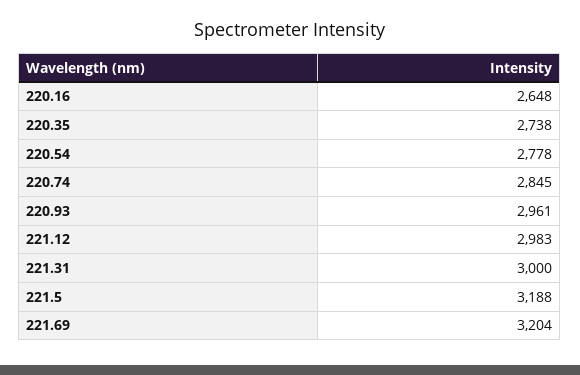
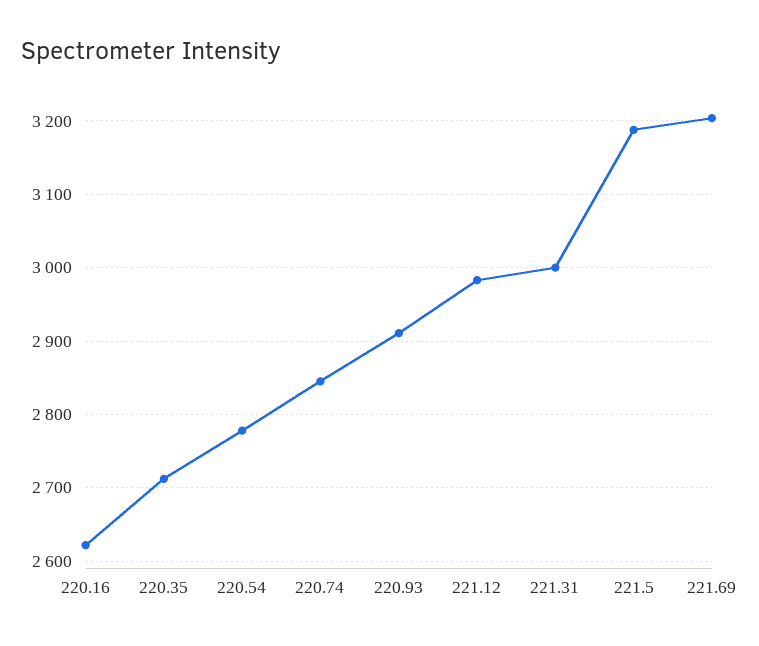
220.16: 2648 -> 2620
220.35: 2738 -> 2710
220.93: 2961 -> 2910

